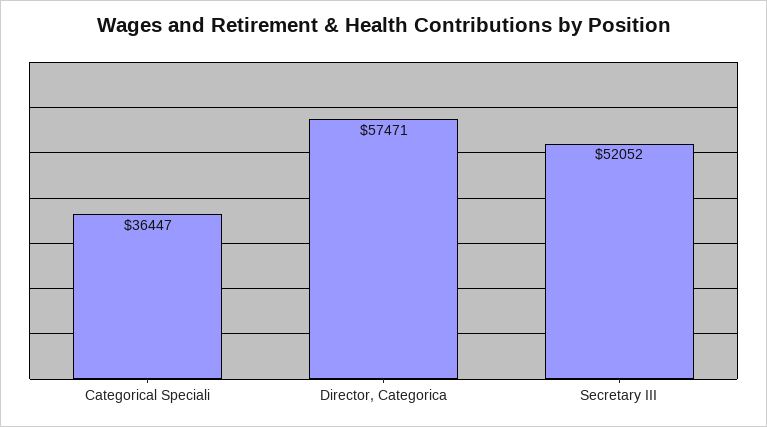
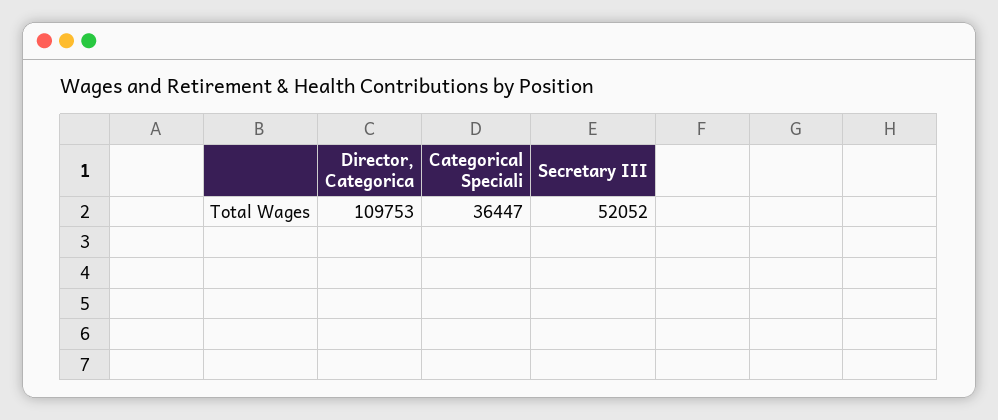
Director, Categorica: 57471 -> 109753

